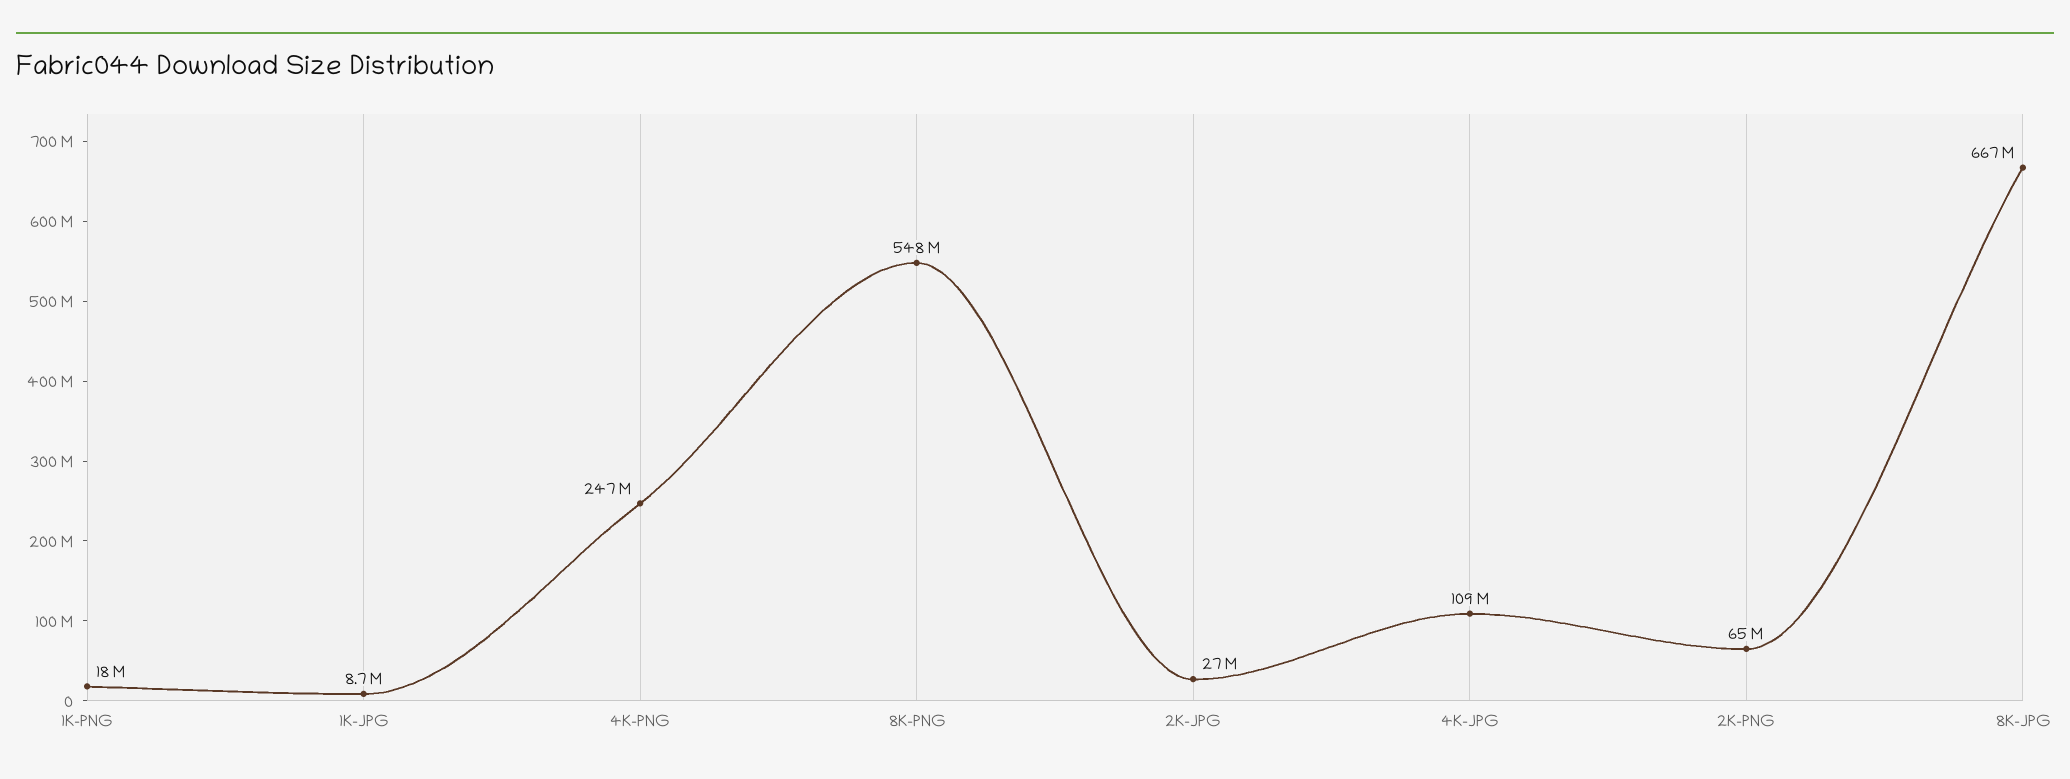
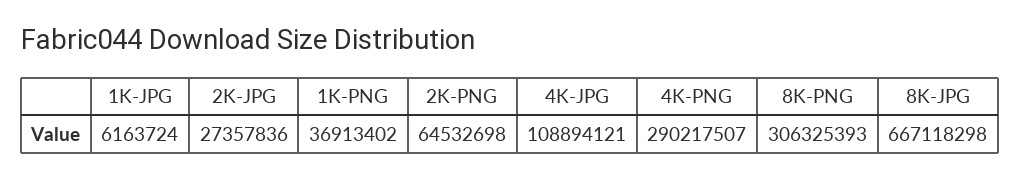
1K-PNG: 18000000 -> 36913402
1K-JPG: 8700000 -> 6163724
4K-PNG: 247000000 -> 290217507
8K-PNG: 548000000 -> 306325393

